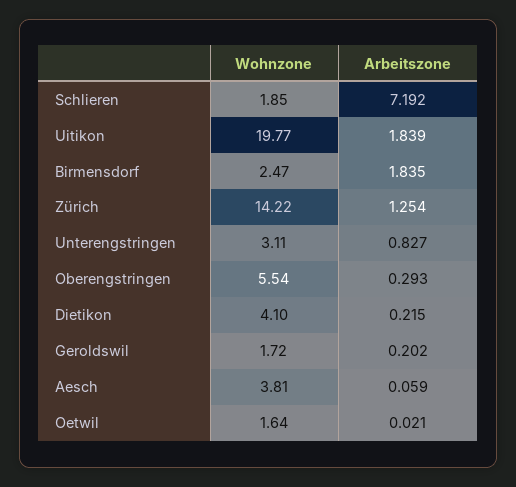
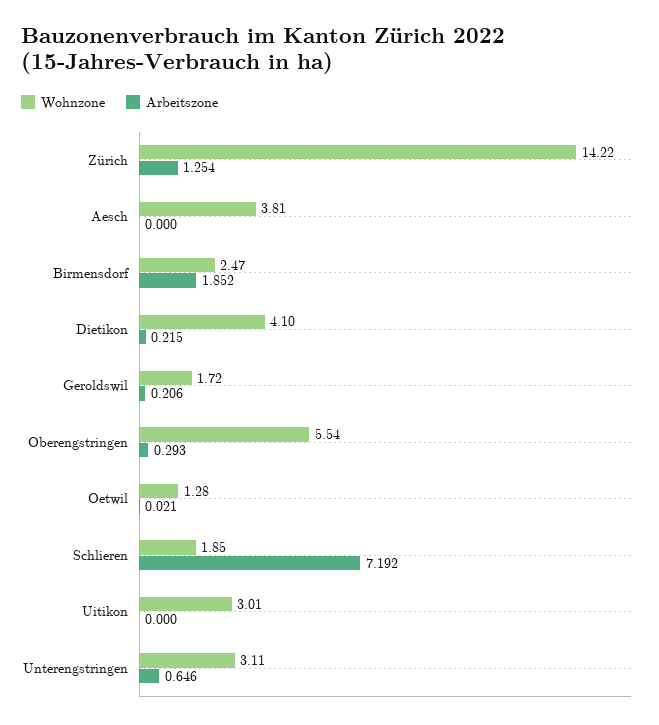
Wohnzone, Uitikon: 19.77 -> 3.01
Arbeitszone, Uitikon: 1.839 -> 0
Arbeitszone, Birmensdorf: 1.835 -> 1.852
Arbeitszone, Unterengstringen: 0.827 -> 0.646
Arbeitszone, Geroldswil: 0.202 -> 0.206
Arbeitszone, Aesch: 0.059 -> 0
Wohnzone, Oetwil: 1.64 -> 1.28

